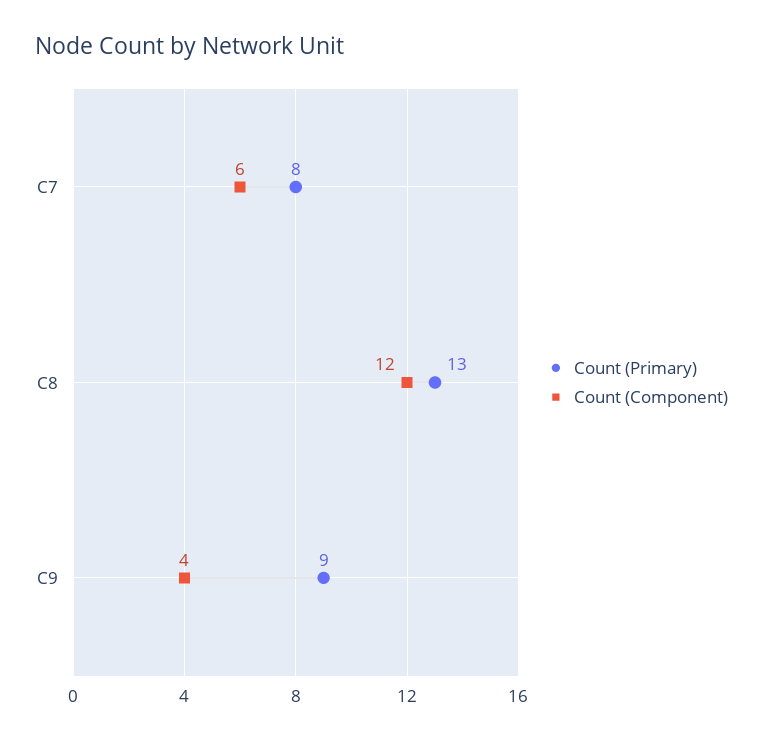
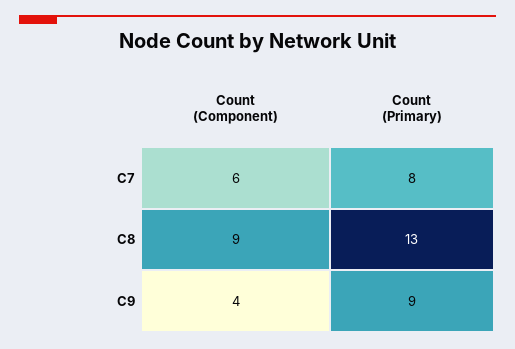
Count (Component), C8: 12 -> 9

